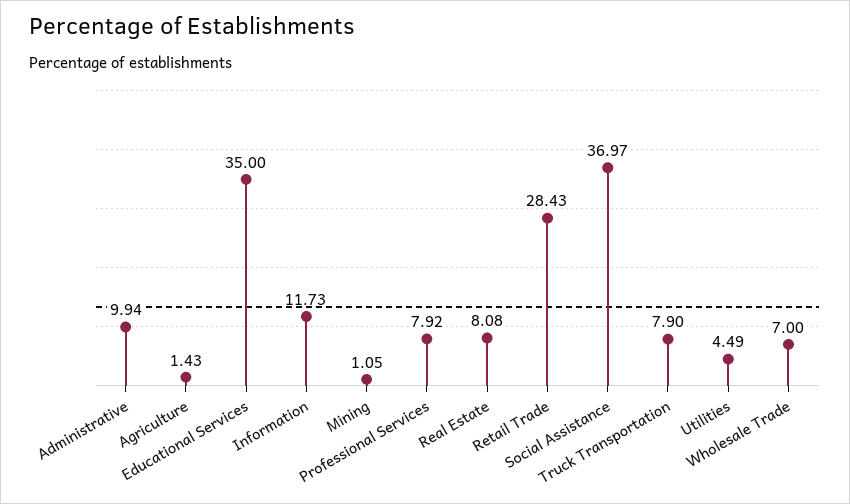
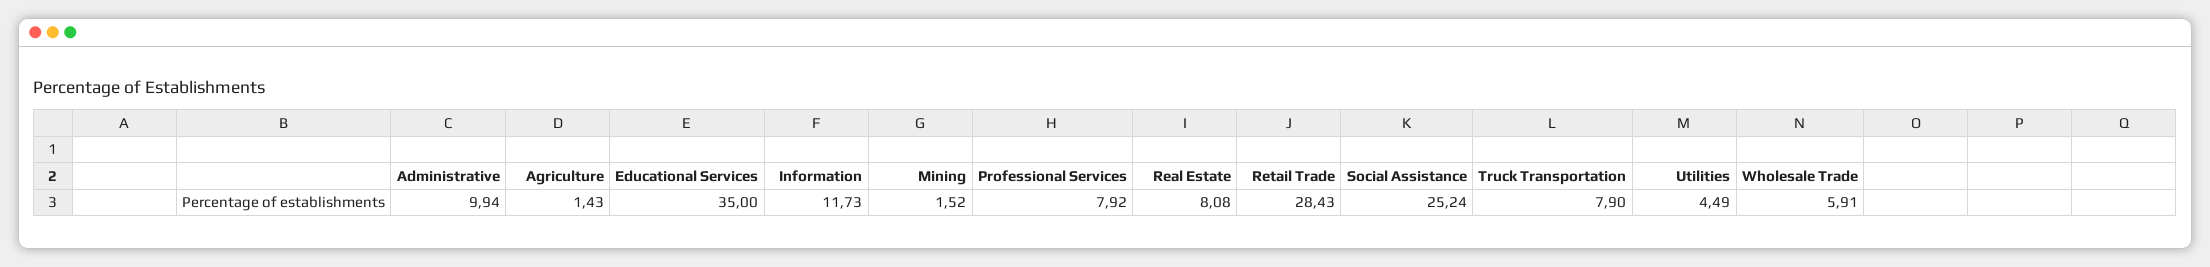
Mining: 1.05 -> 1.52
Social Assistance: 36.97 -> 25.24
Wholesale Trade: 7 -> 5.91

